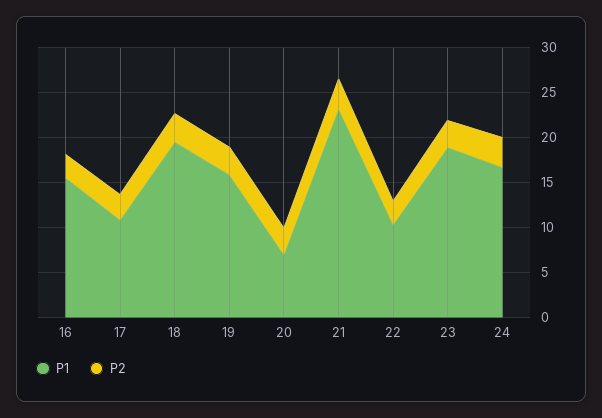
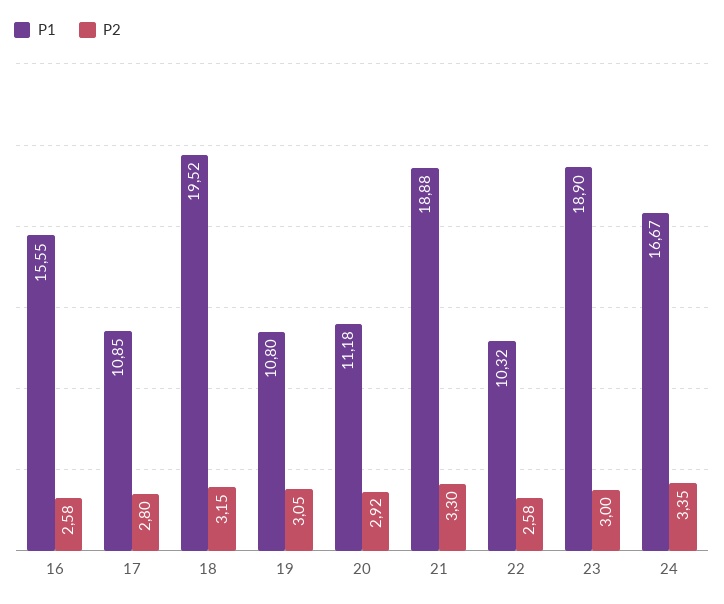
P1, 19: 16 -> 10.8
P1, 20: 7 -> 11.18
P1, 21: 23 -> 18.88

